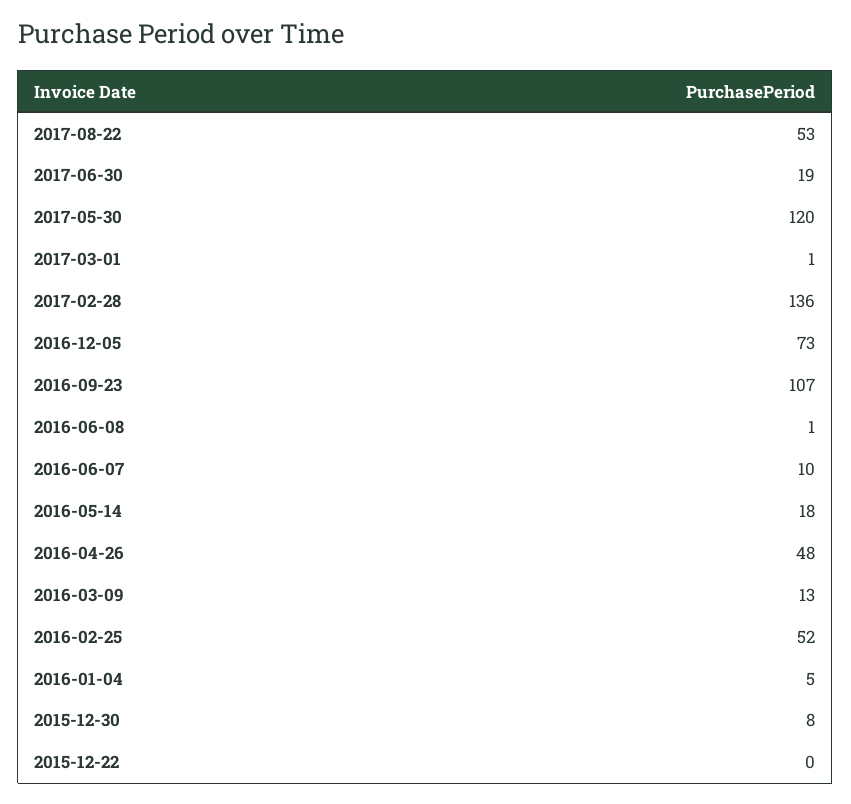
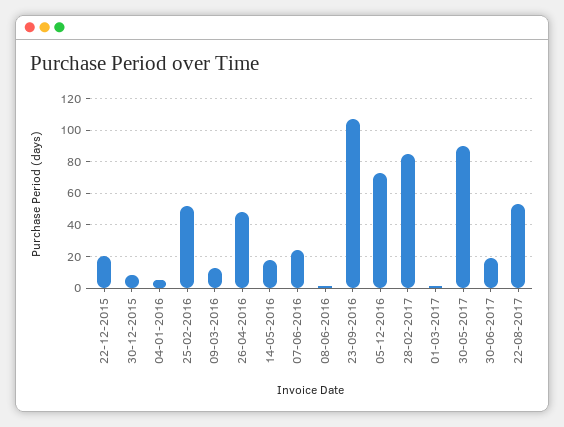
2017-05-30: 120 -> 90
2017-02-28: 136 -> 85
2016-06-07: 10 -> 25
2015-12-22: 0 -> 20

